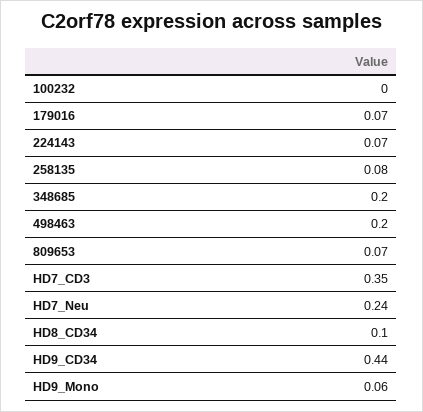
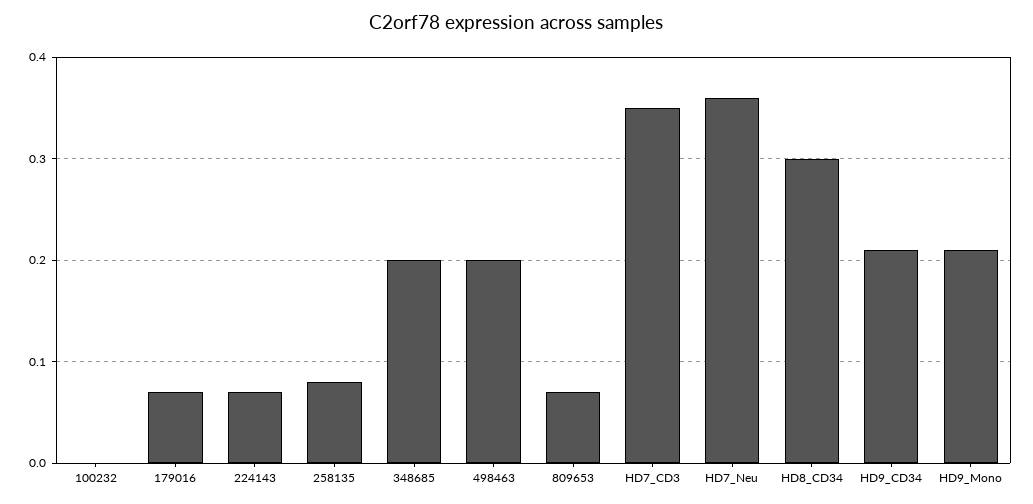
HD7_Neu: 0.24 -> 0.36
HD8_CD34: 0.1 -> 0.3
HD9_CD34: 0.44 -> 0.21
HD9_Mono: 0.06 -> 0.21

